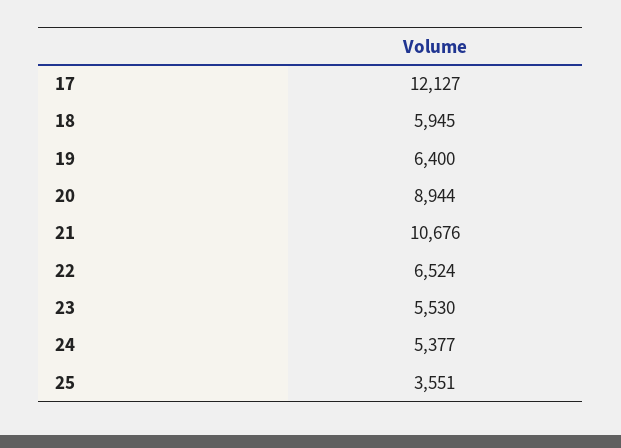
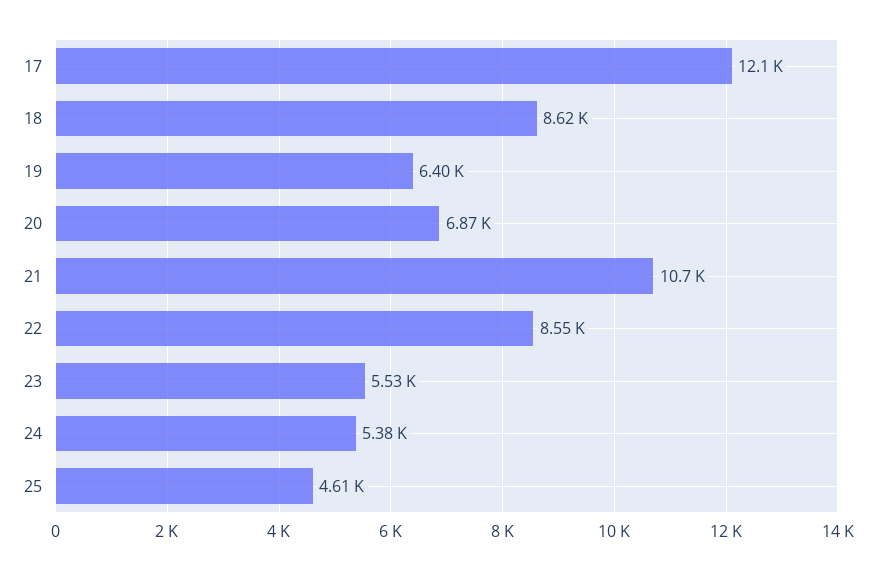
18: 5945 -> 8620
20: 8944 -> 6870
22: 6524 -> 8550
25: 3551 -> 4610

